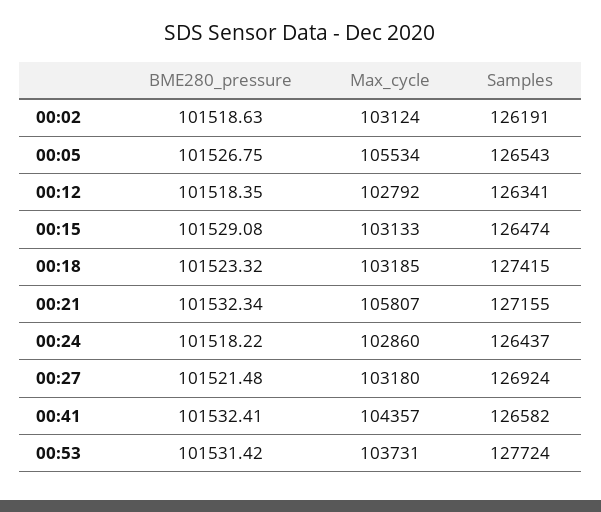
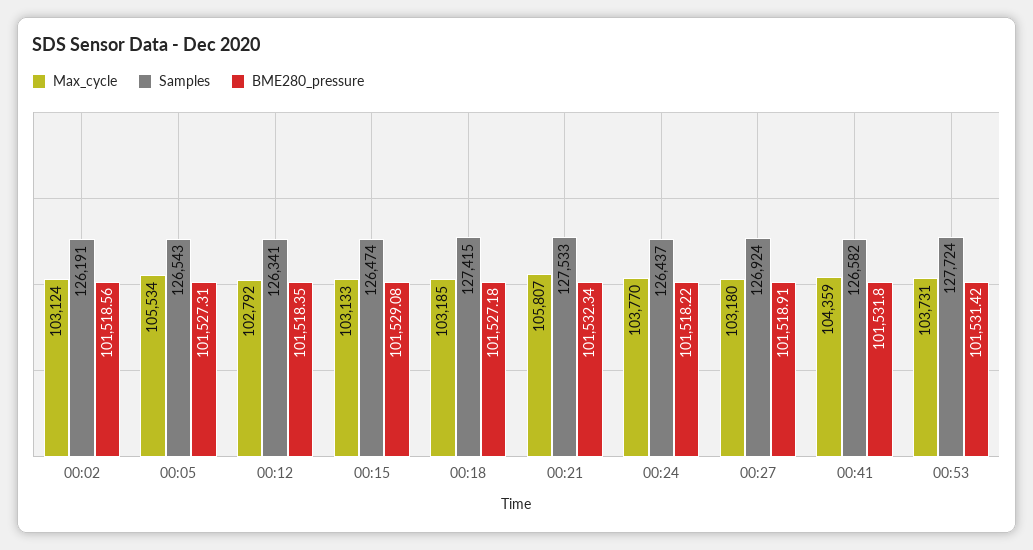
BME280_pressure, 00:02: 101518.63 -> 101518.56
BME280_pressure, 00:05: 101526.75 -> 101527.31
BME280_pressure, 00:18: 101523.32 -> 101527.18
Samples, 00:21: 127155 -> 127533
Max_cycle, 00:24: 102860 -> 103770
BME280_pressure, 00:27: 101521.48 -> 101518.91
BME280_pressure, 00:41: 101532.41 -> 101531.8
Max_cycle, 00:41: 104357 -> 104359

